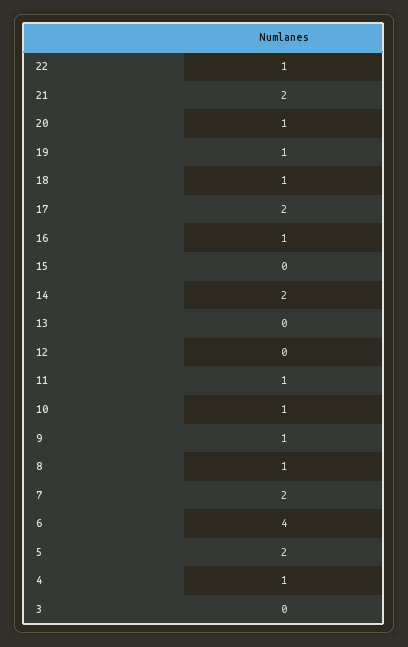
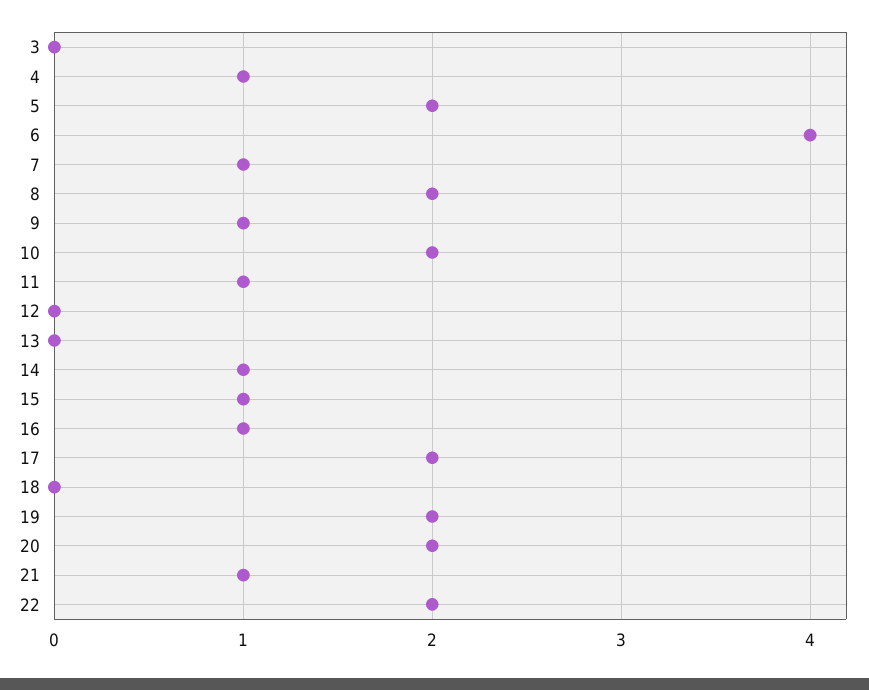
22: 1 -> 2
21: 2 -> 1
20: 1 -> 2
19: 1 -> 2
18: 1 -> 0
15: 0 -> 1
14: 2 -> 1
10: 1 -> 2
8: 1 -> 2
7: 2 -> 1

